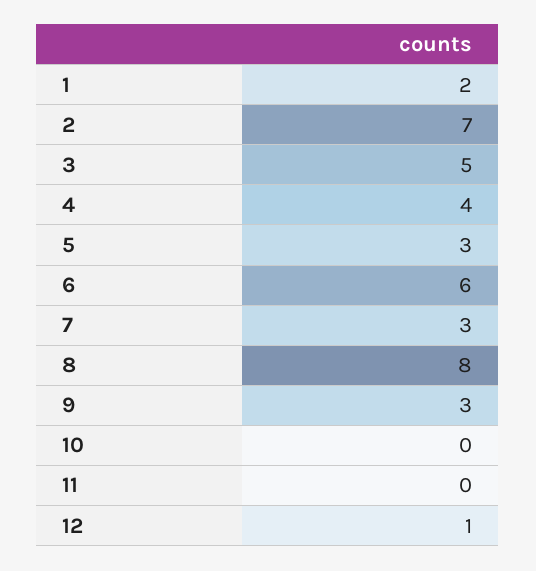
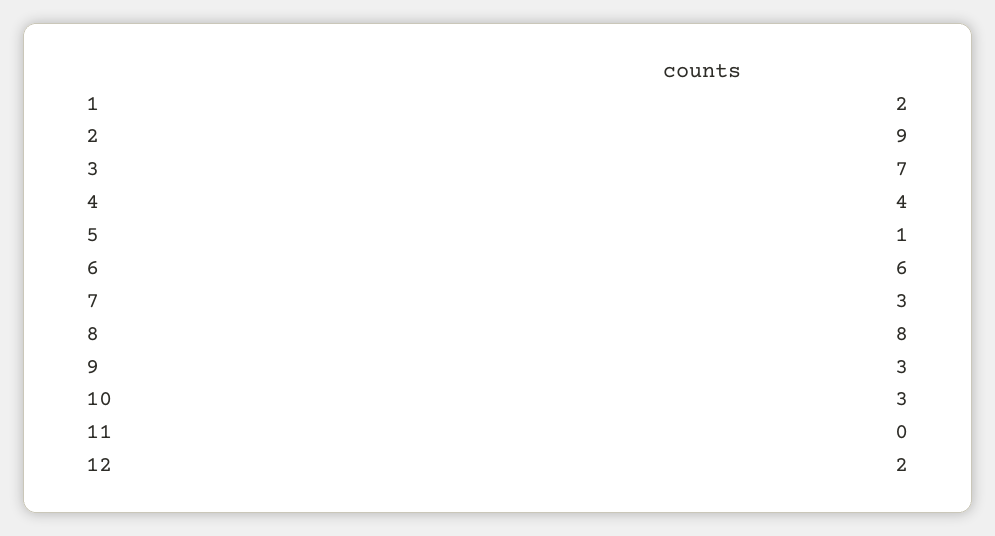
2: 7 -> 9
3: 5 -> 7
5: 3 -> 1
10: 0 -> 3
12: 1 -> 2

